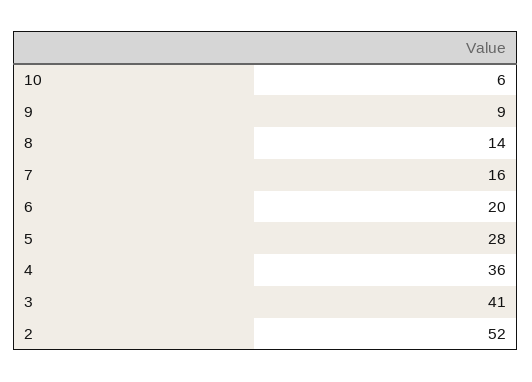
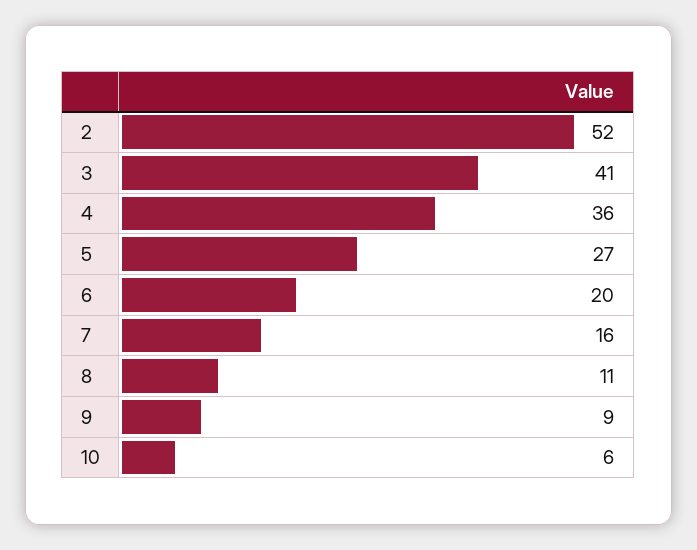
8: 14 -> 11
5: 28 -> 27

